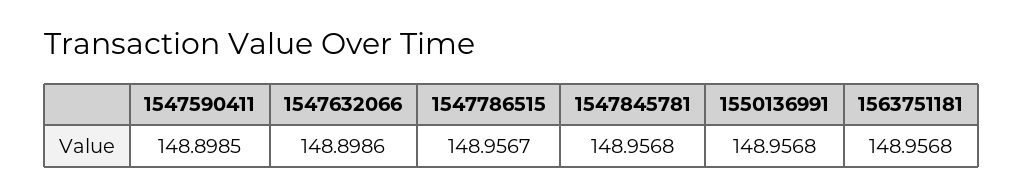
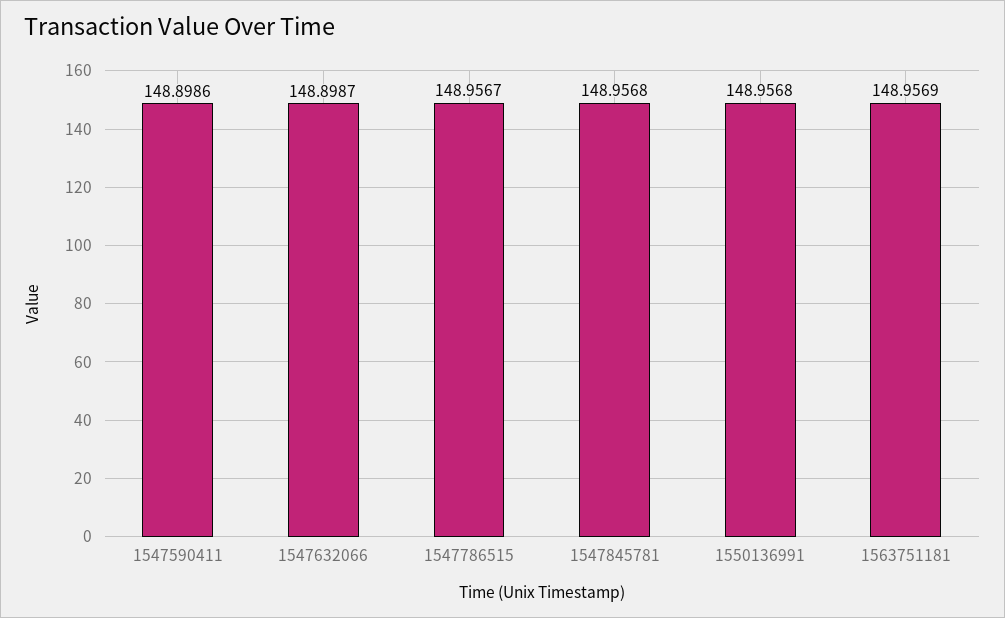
1547590411: 148.8985 -> 148.8986
1547632066: 148.8986 -> 148.8987
1563751181: 148.9568 -> 148.9569

